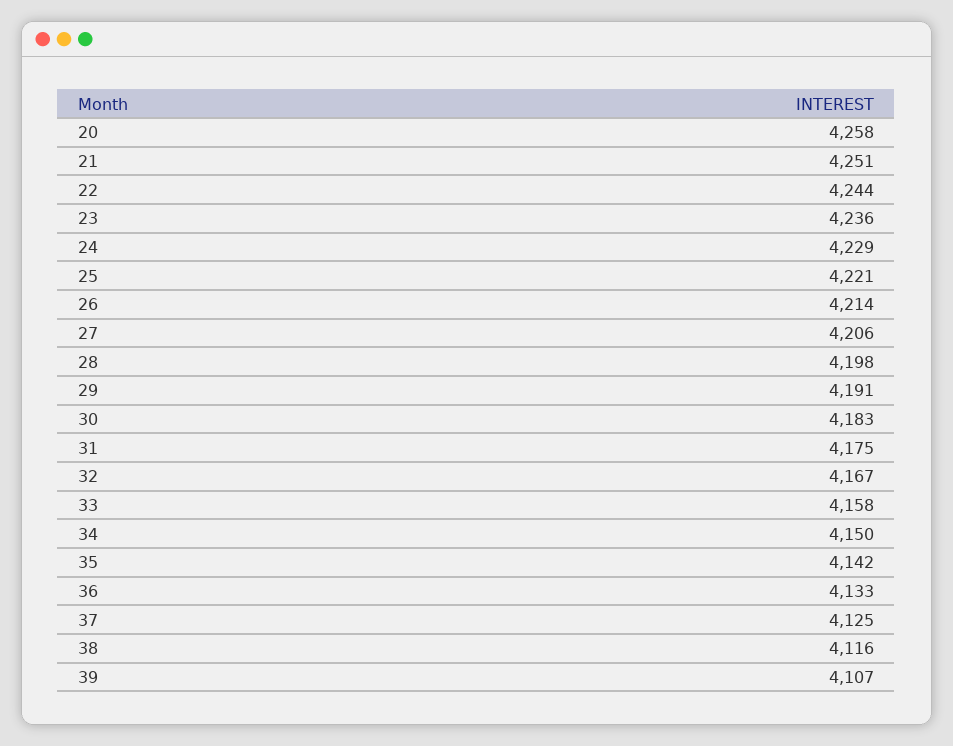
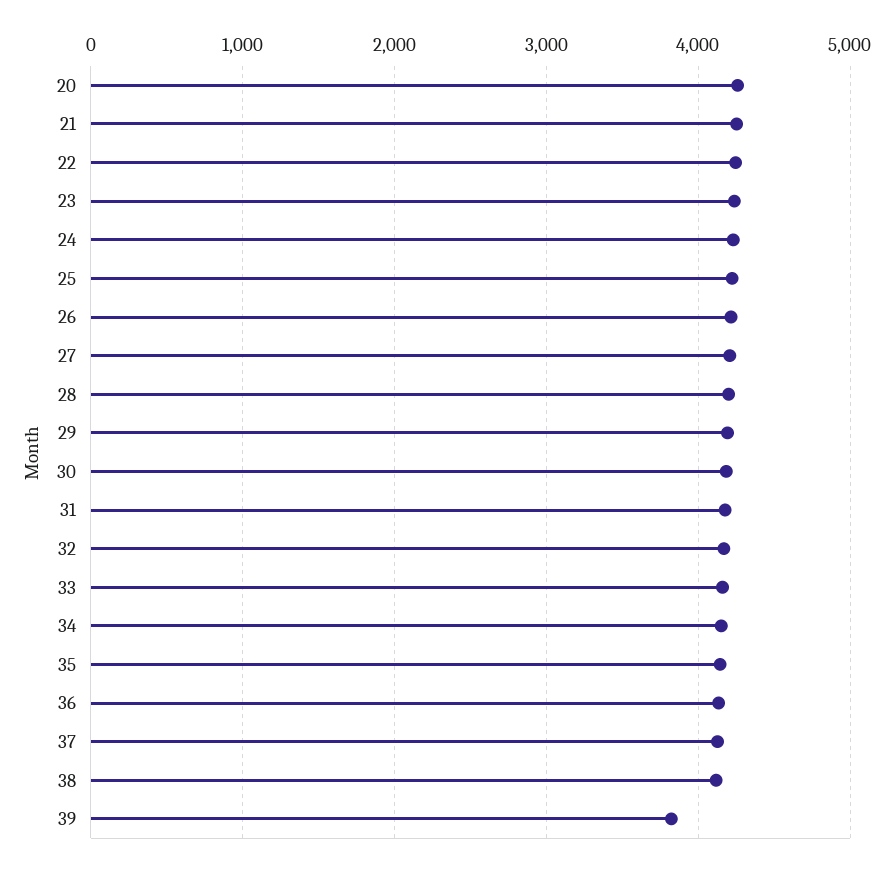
39: 4107 -> 3800

